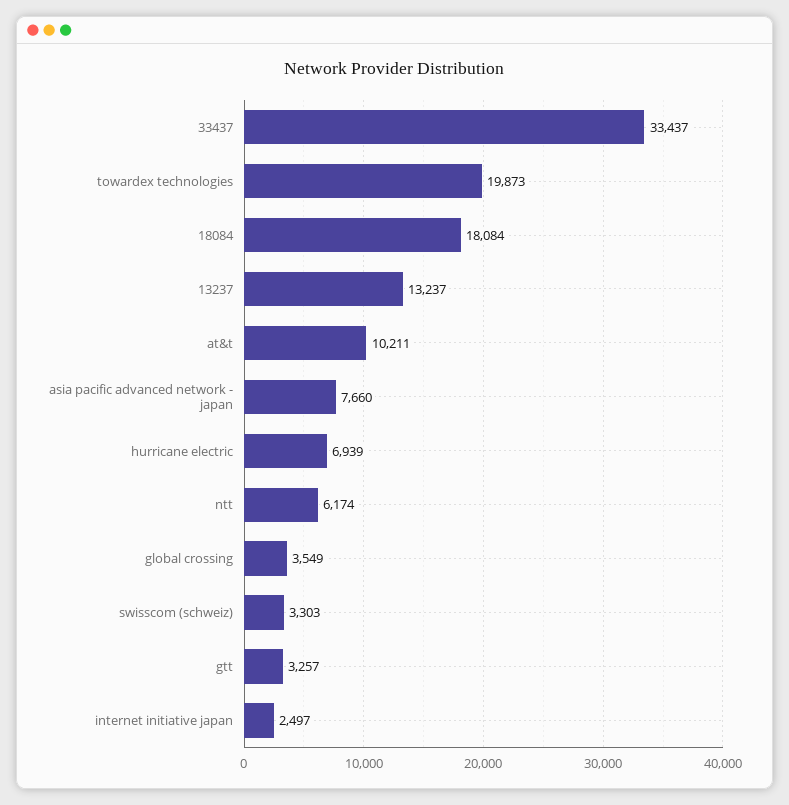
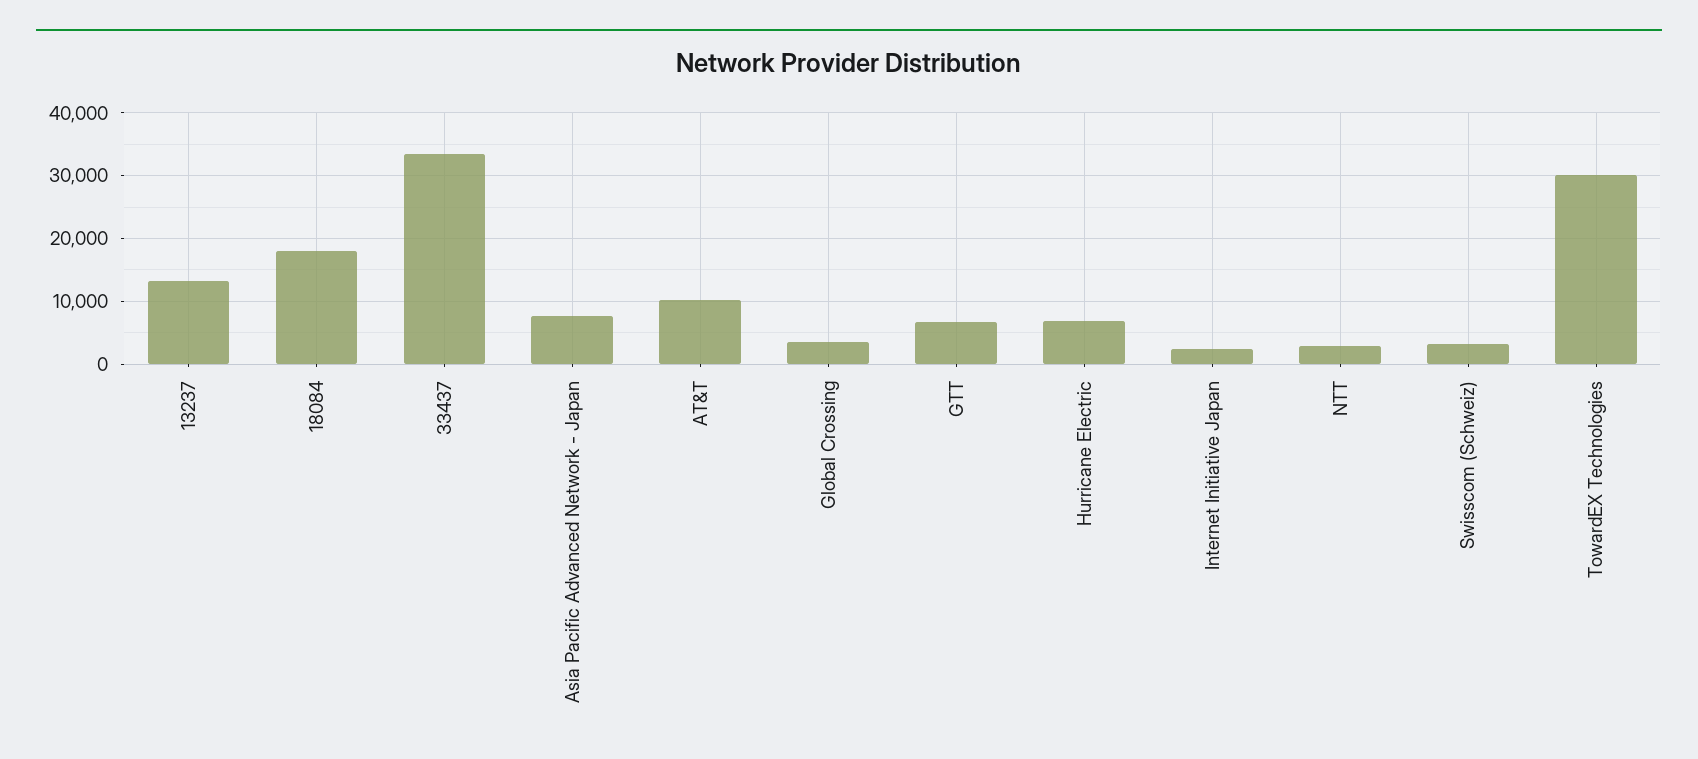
towardex technologies: 19873 -> 30000
ntt: 6174 -> 3000
gtt: 3257 -> 7000

